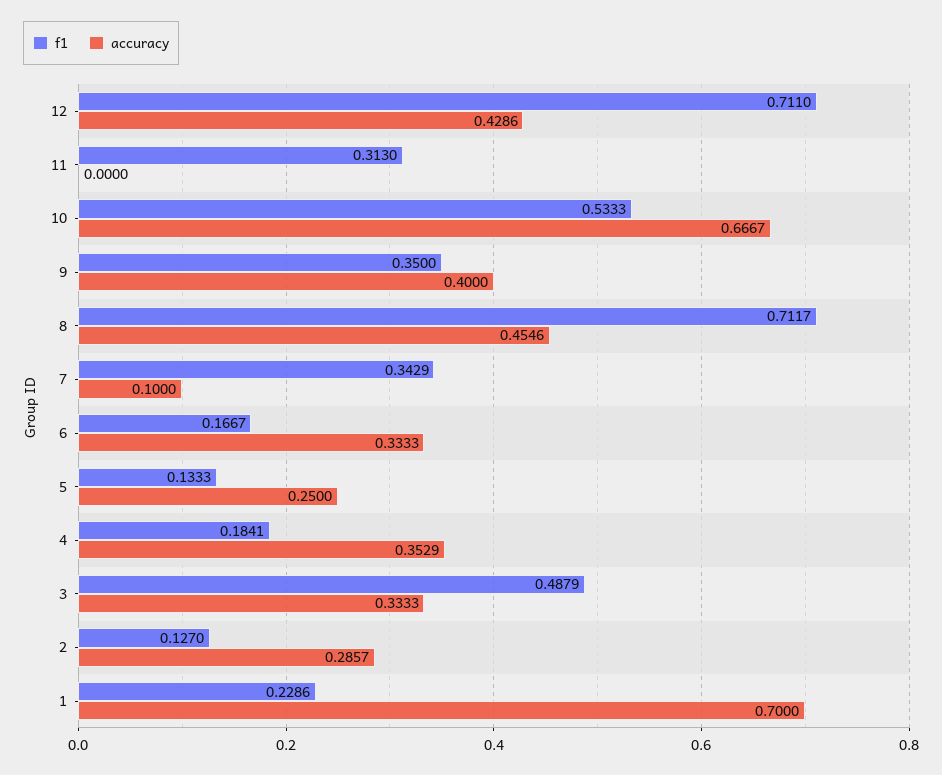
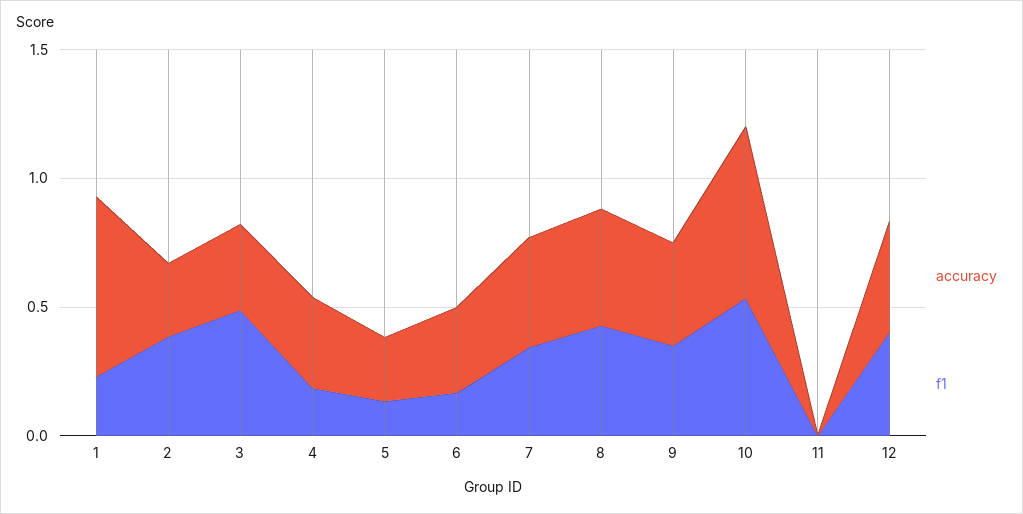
f1, 12: 0.711 -> 0.4
f1, 11: 0.313 -> 0
f1, 8: 0.7117 -> 0.4
accuracy, 7: 0.1 -> 0.4
f1, 2: 0.127 -> 0.4

